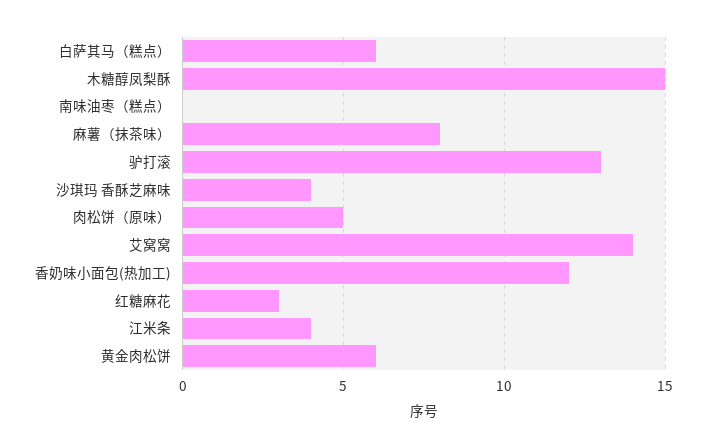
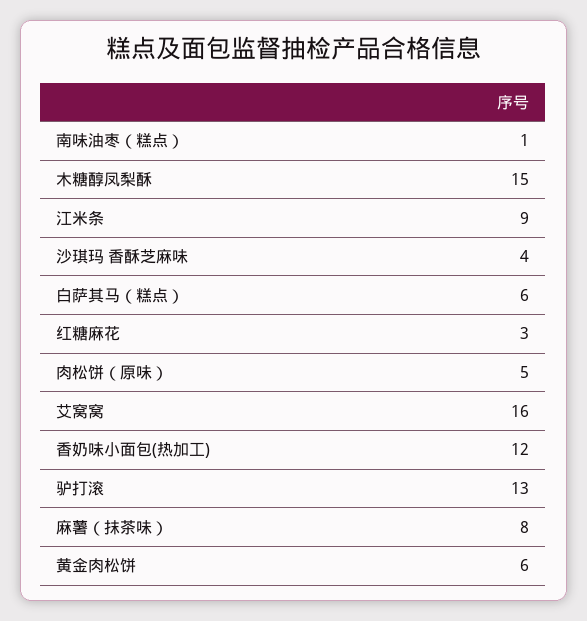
南味油枣（糕点）: 0 -> 1
艾窝窝: 14 -> 16
江米条: 4 -> 9

